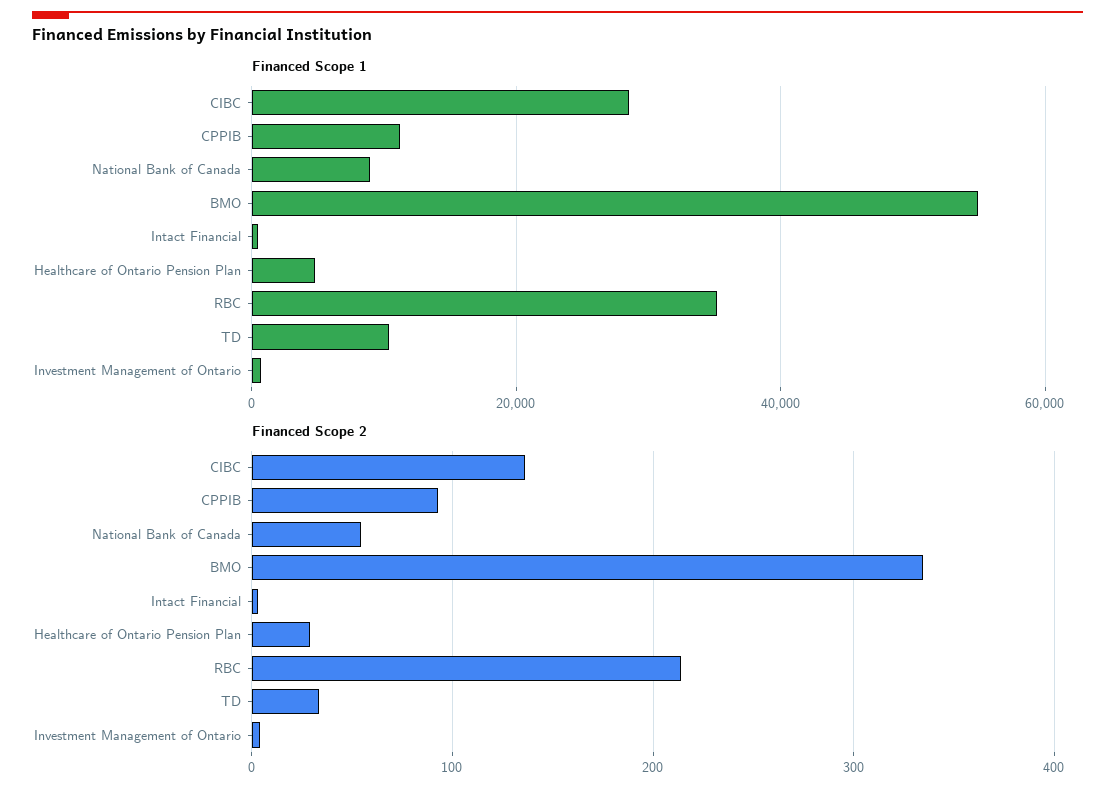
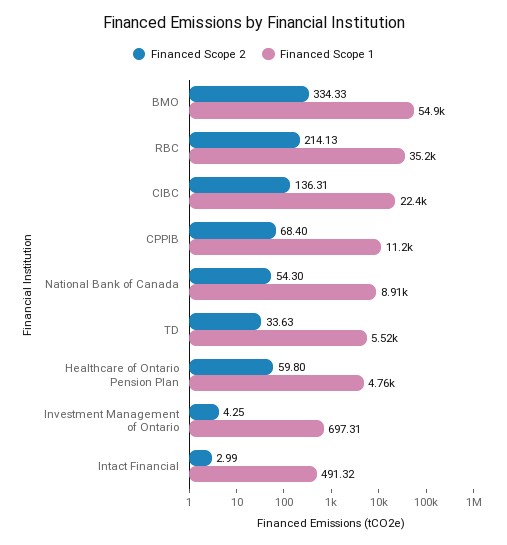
Financed Scope 1, CIBC: 28000 -> 22400
Financed Scope 1, TD: 10000 -> 5520
Financed Scope 2, CPPIB: 90 -> 68.4
Financed Scope 2, Healthcare of Ontario Pension Plan: 30 -> 59.8

